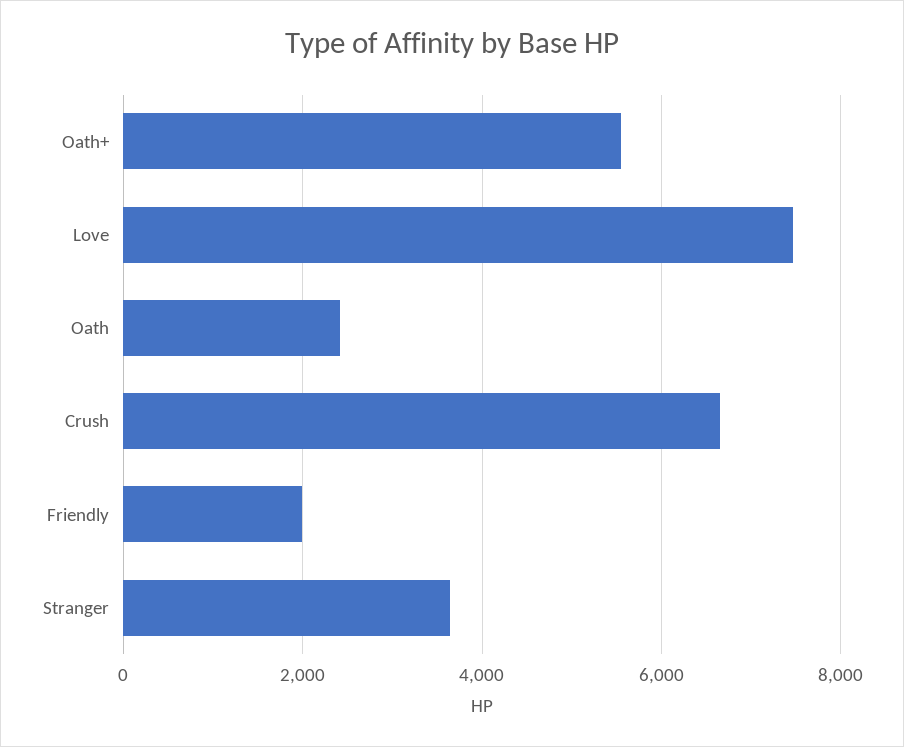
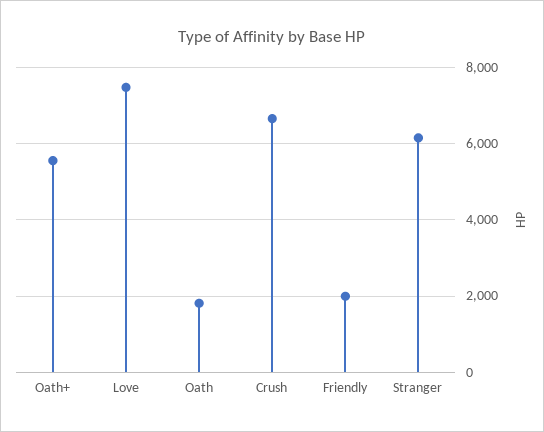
Oath: 2400 -> 1800
Stranger: 3600 -> 6200

